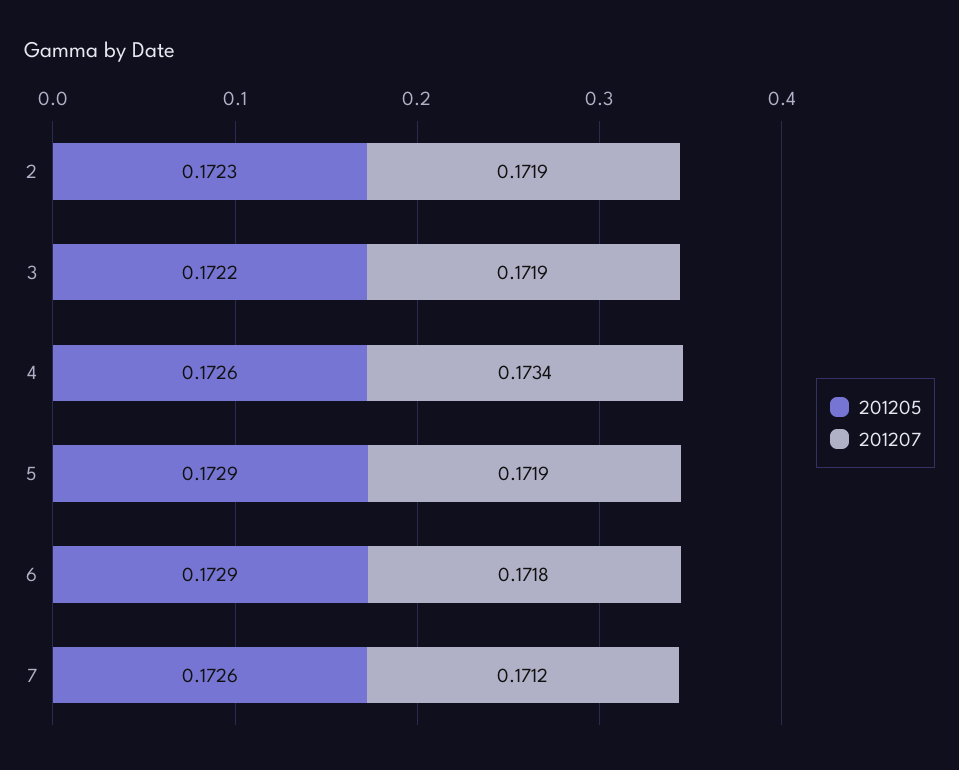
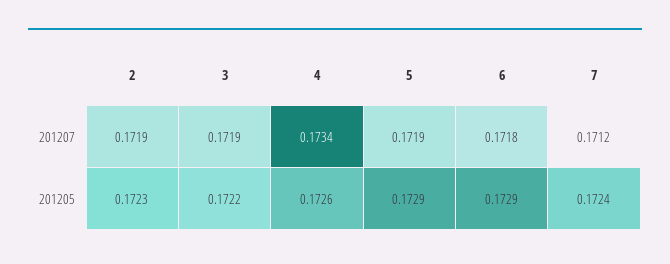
201205, 7: 0.1726 -> 0.1724

